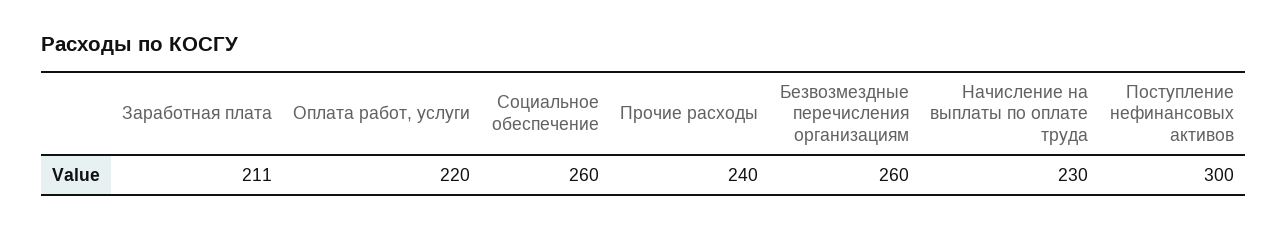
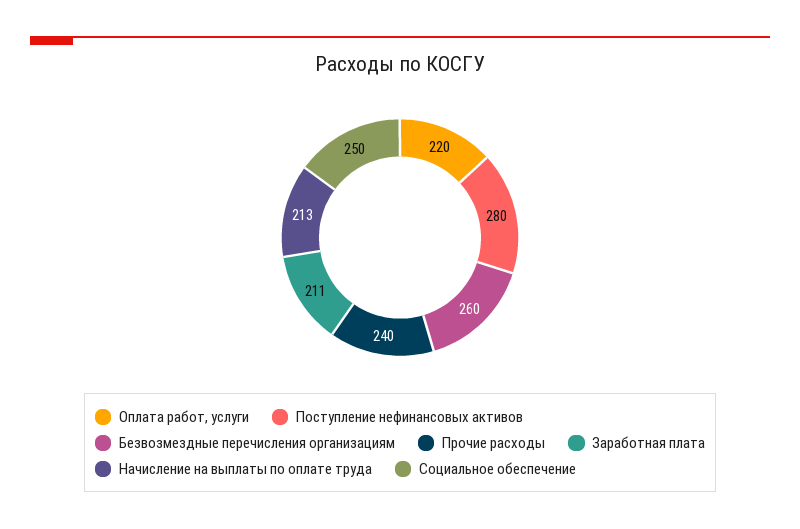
Социальное обеспечение: 260 -> 250
Начисление на выплаты по оплате труда: 230 -> 213
Поступление нефинансовых активов: 300 -> 280

